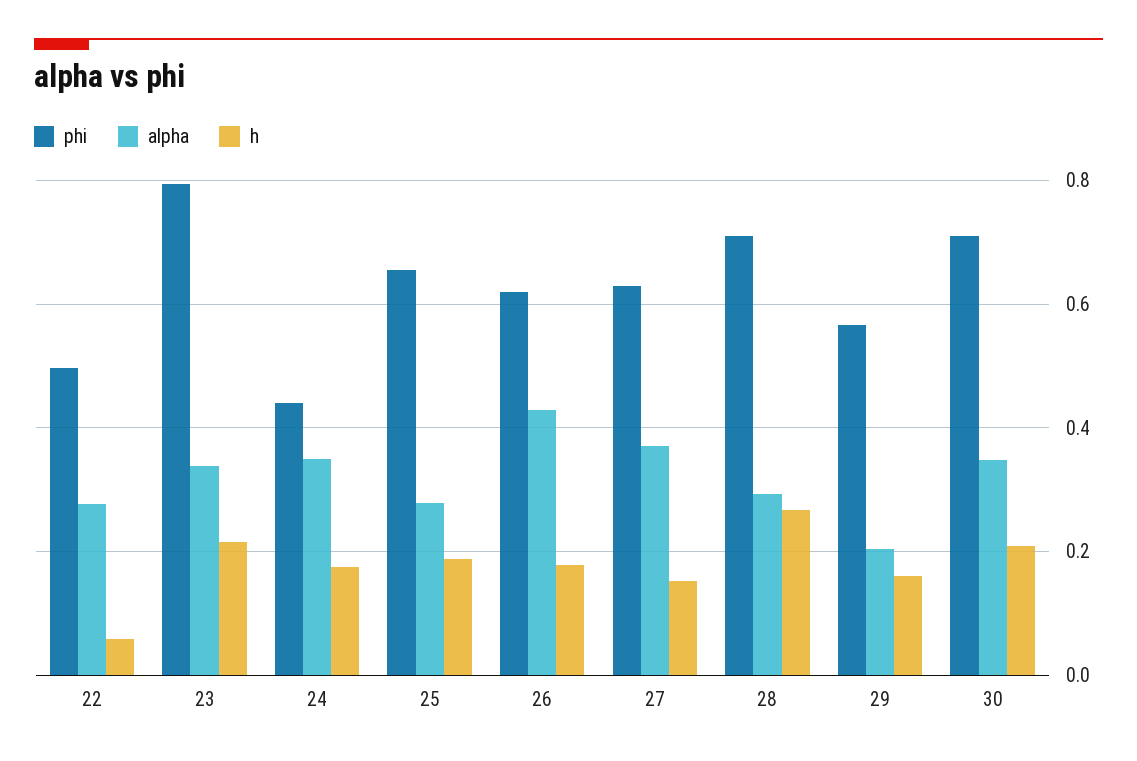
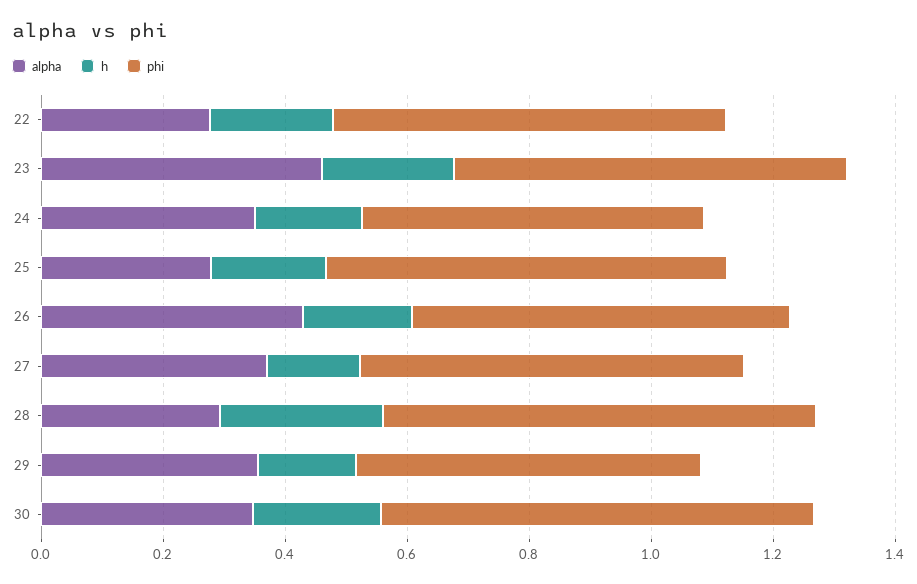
phi, 22: 0.5 -> 0.65
h, 22: 0.06 -> 0.2
phi, 23: 0.8 -> 0.65
alpha, 23: 0.34 -> 0.45
phi, 24: 0.44 -> 0.55
alpha, 29: 0.2 -> 0.35

